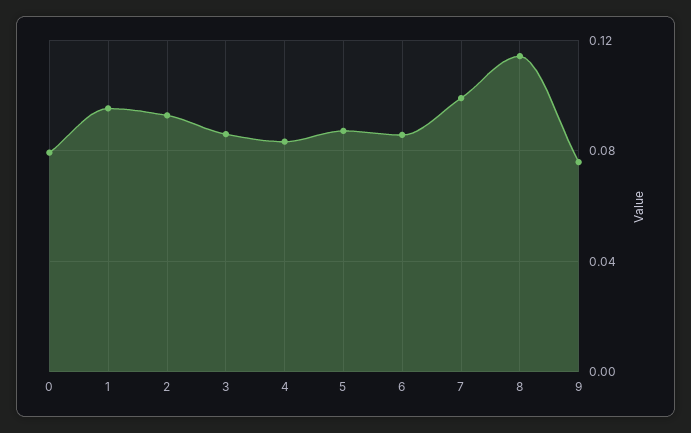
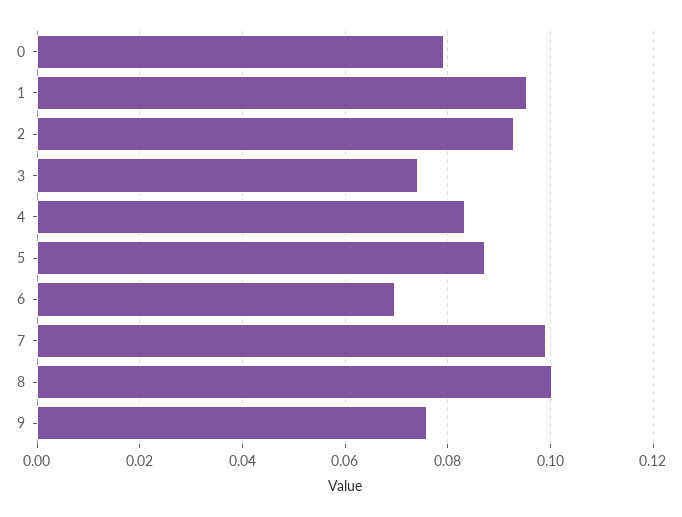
3: 0.085 -> 0.074
6: 0.085 -> 0.07
8: 0.115 -> 0.1

